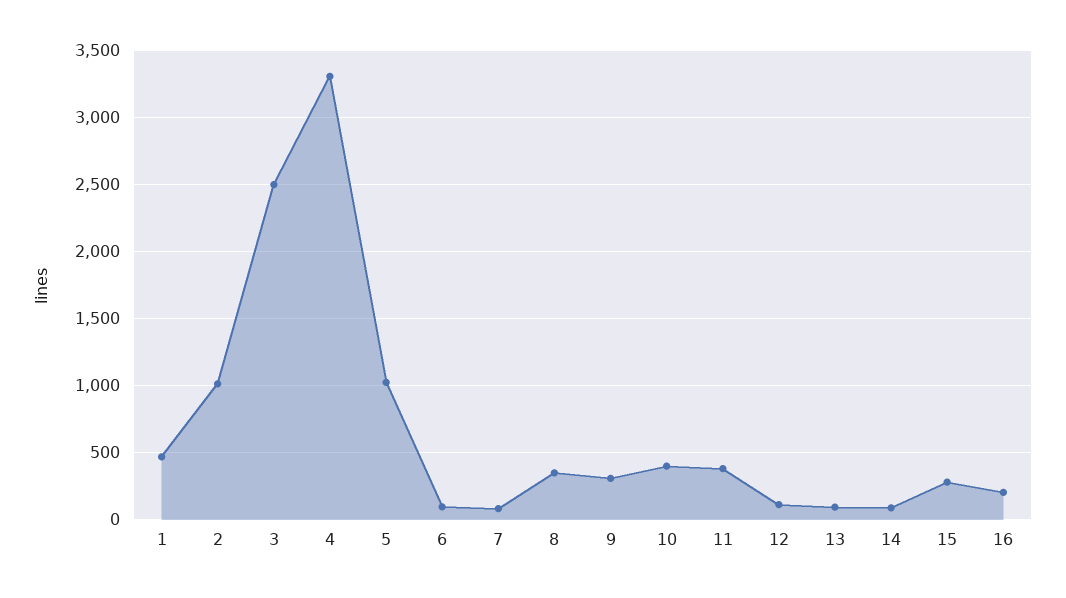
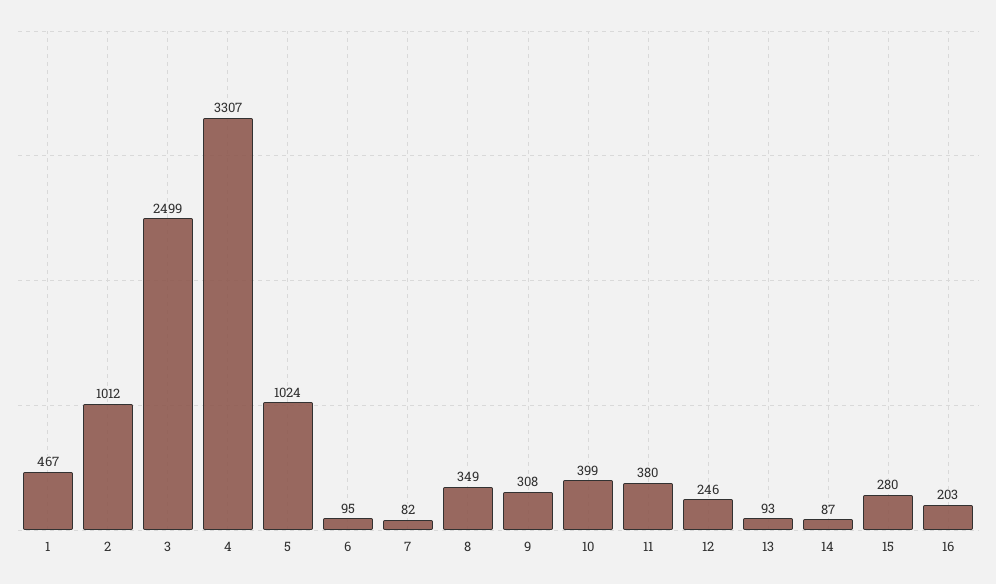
12: 100 -> 246

